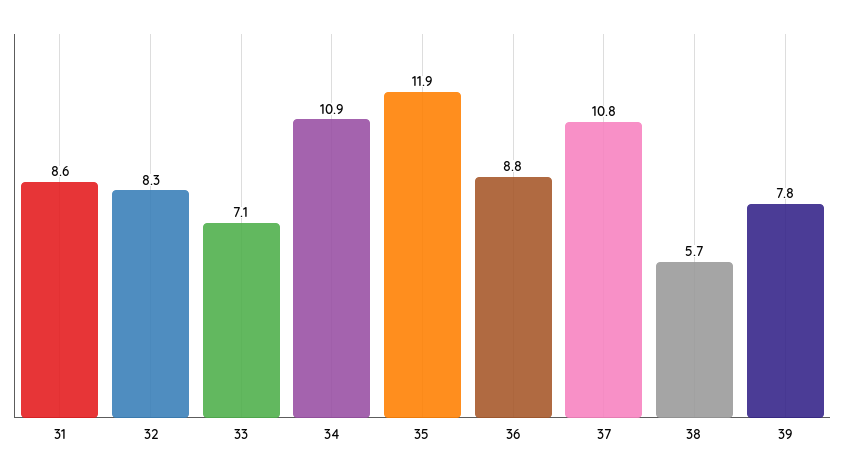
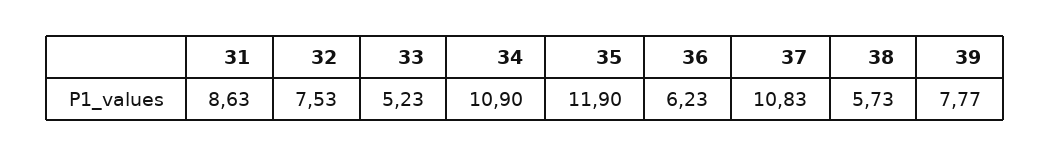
32: 8.3 -> 7.53
33: 7.1 -> 5.23
36: 8.8 -> 6.23

